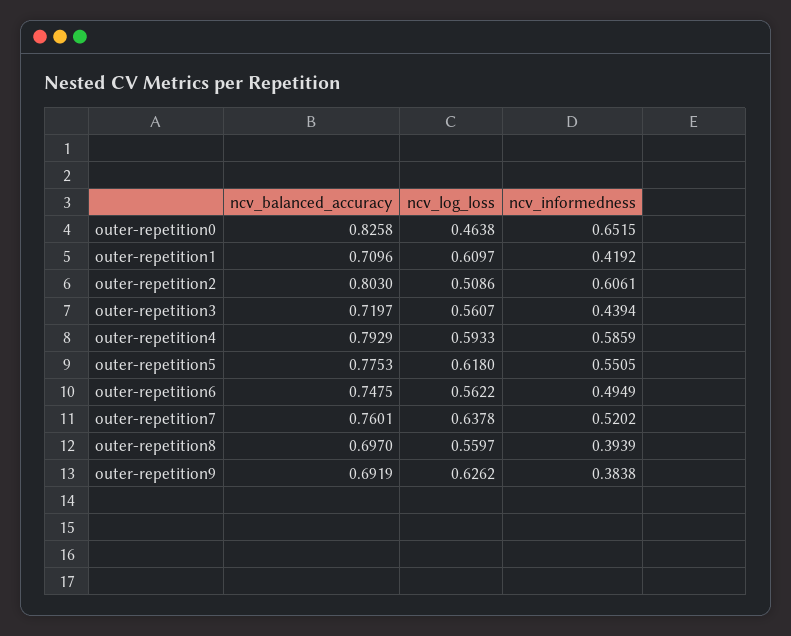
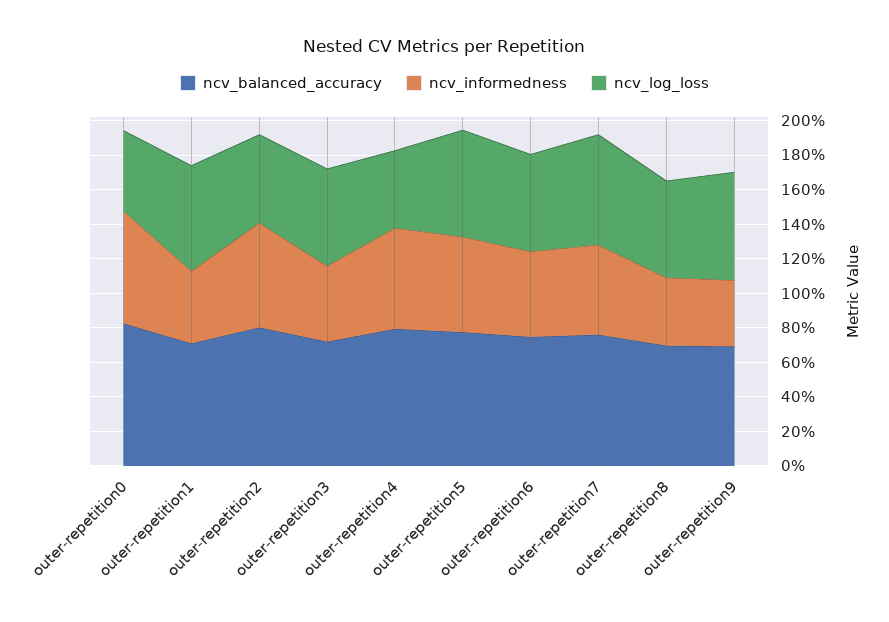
ncv_log_loss, outer-repetition4: 0.5933 -> 0.45

